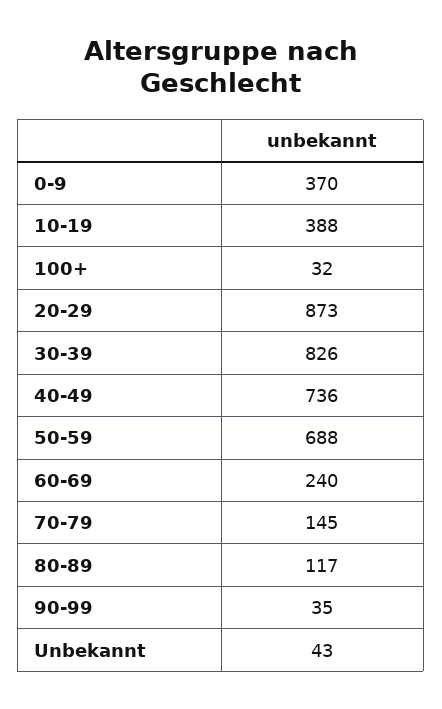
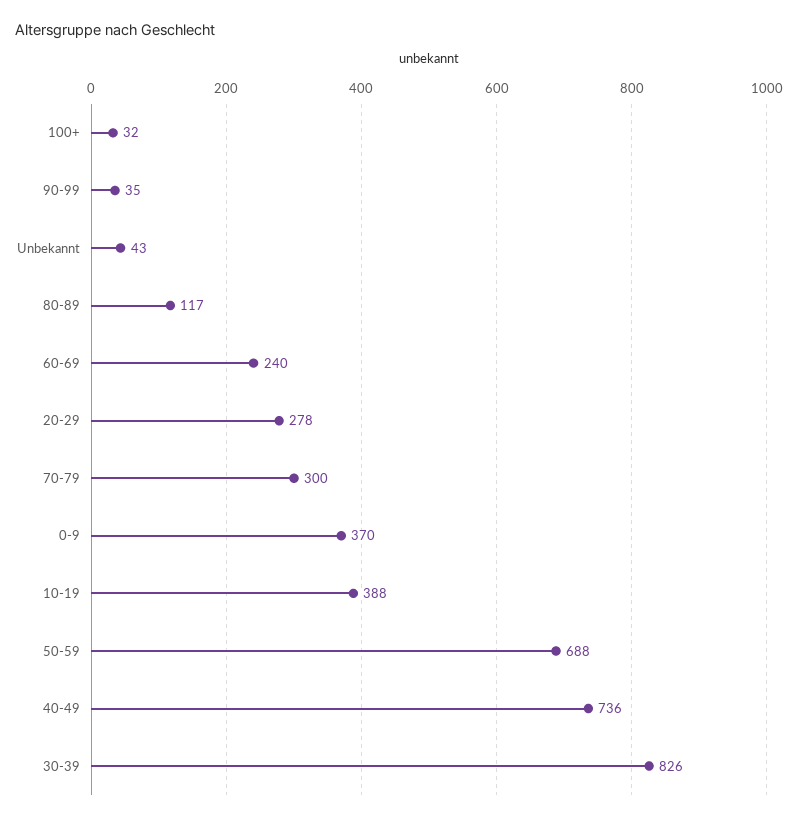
20-29: 873 -> 278
70-79: 145 -> 300

